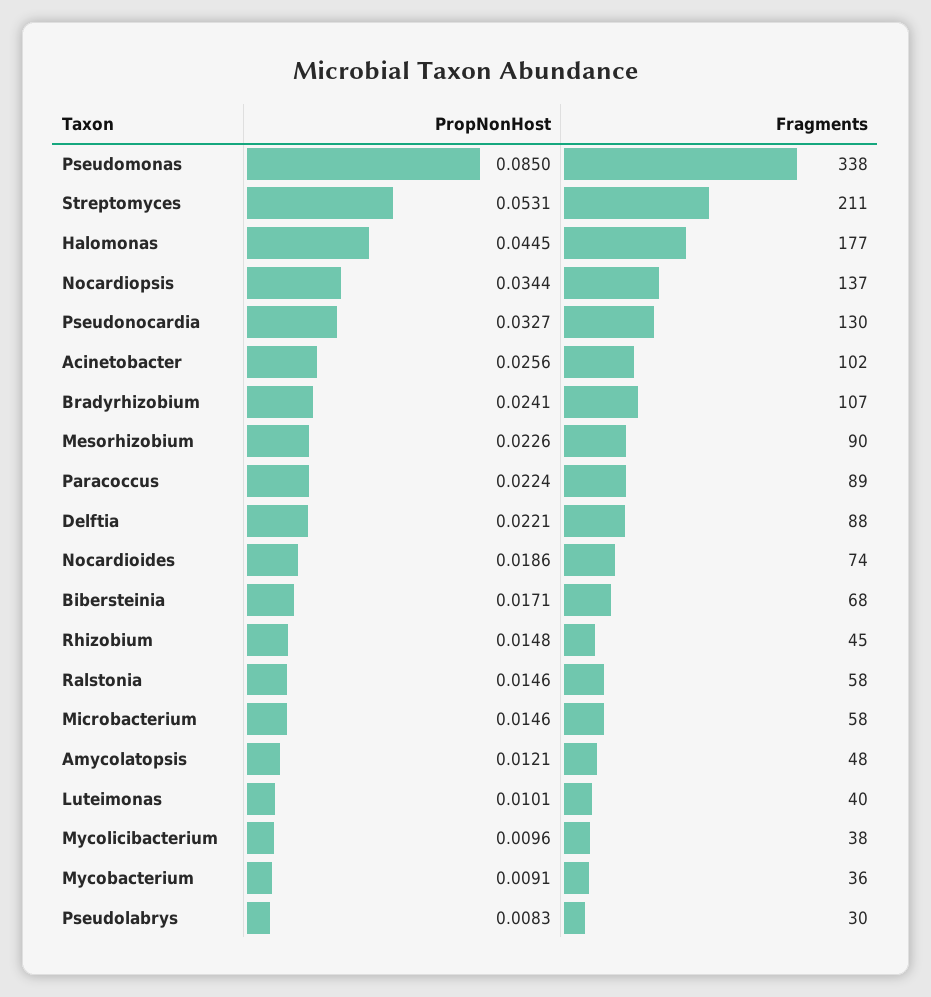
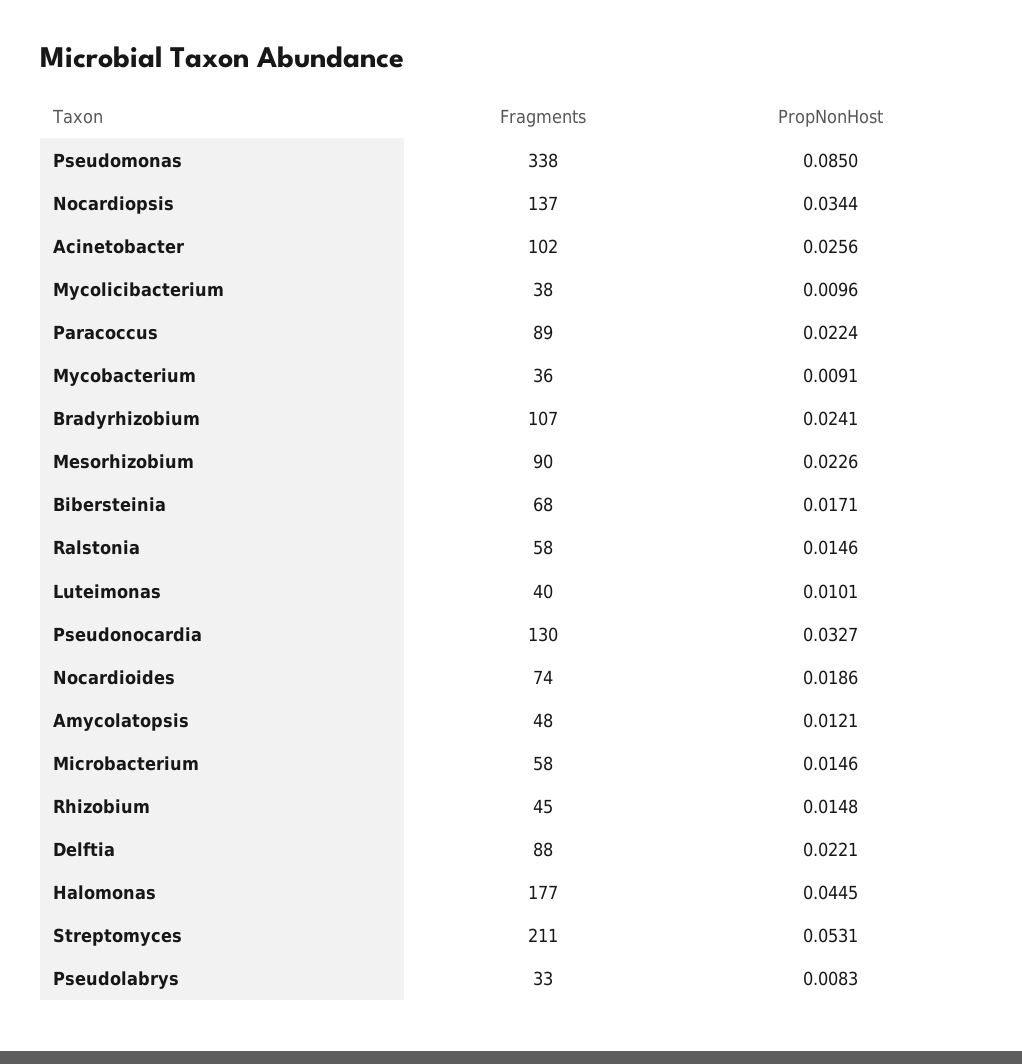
Fragments, Pseudolabrys: 30 -> 33

